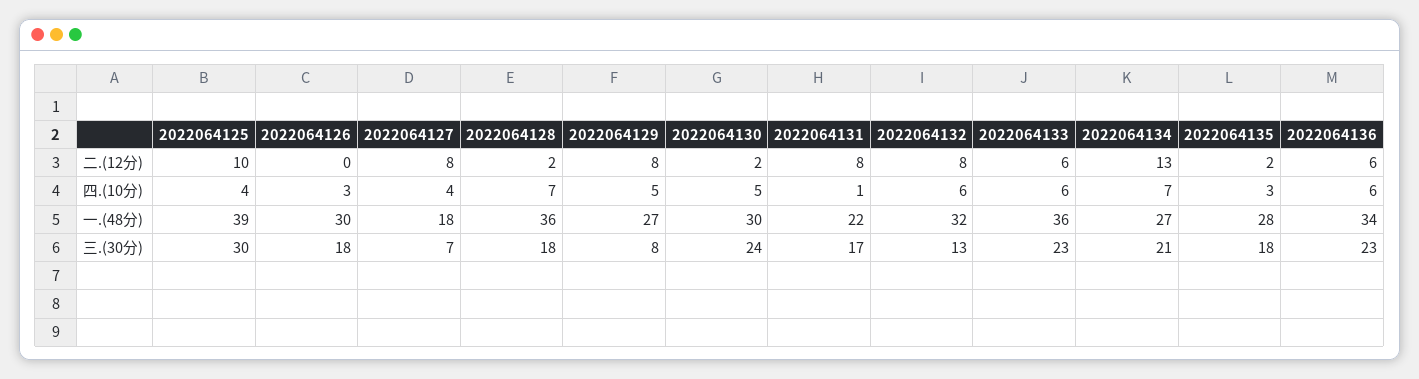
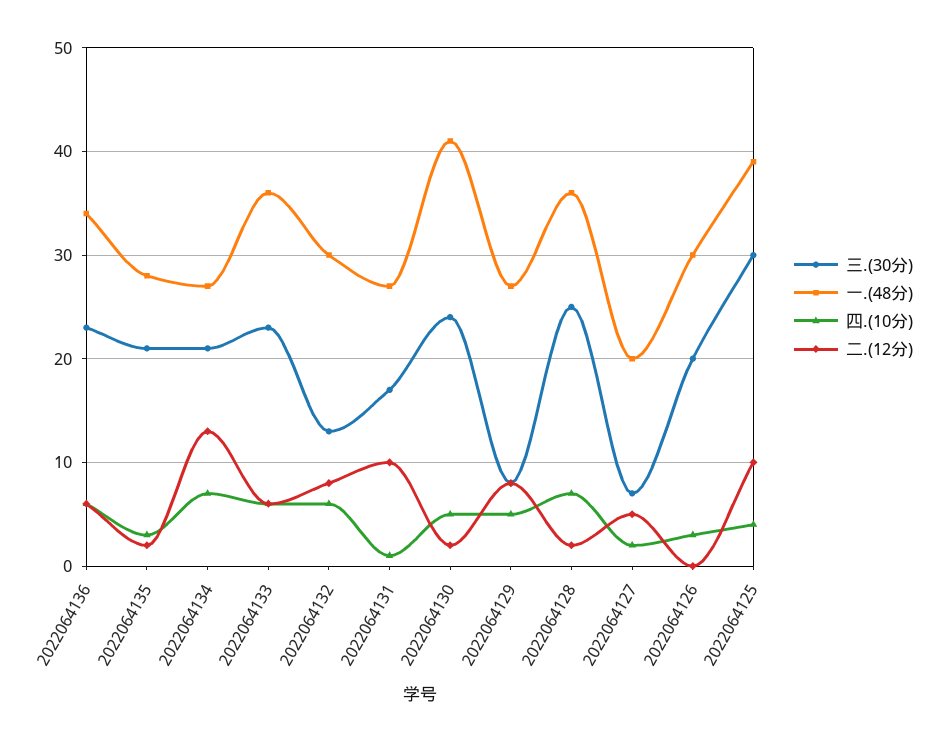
二.(12分), 2022064127: 8 -> 5
二.(12分), 2022064131: 8 -> 10
四.(10分), 2022064127: 4 -> 2
一.(48分), 2022064127: 18 -> 20
一.(48分), 2022064130: 30 -> 41
一.(48分), 2022064131: 22 -> 27
一.(48分), 2022064132: 32 -> 30
三.(30分), 2022064126: 18 -> 20
三.(30分), 2022064128: 18 -> 25
三.(30分), 2022064135: 18 -> 21

